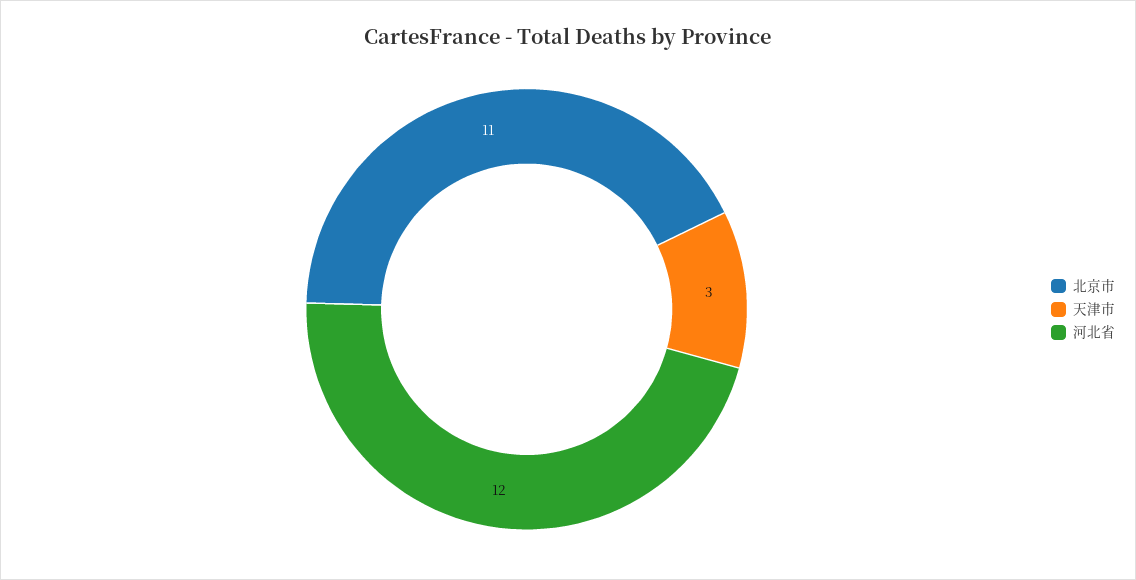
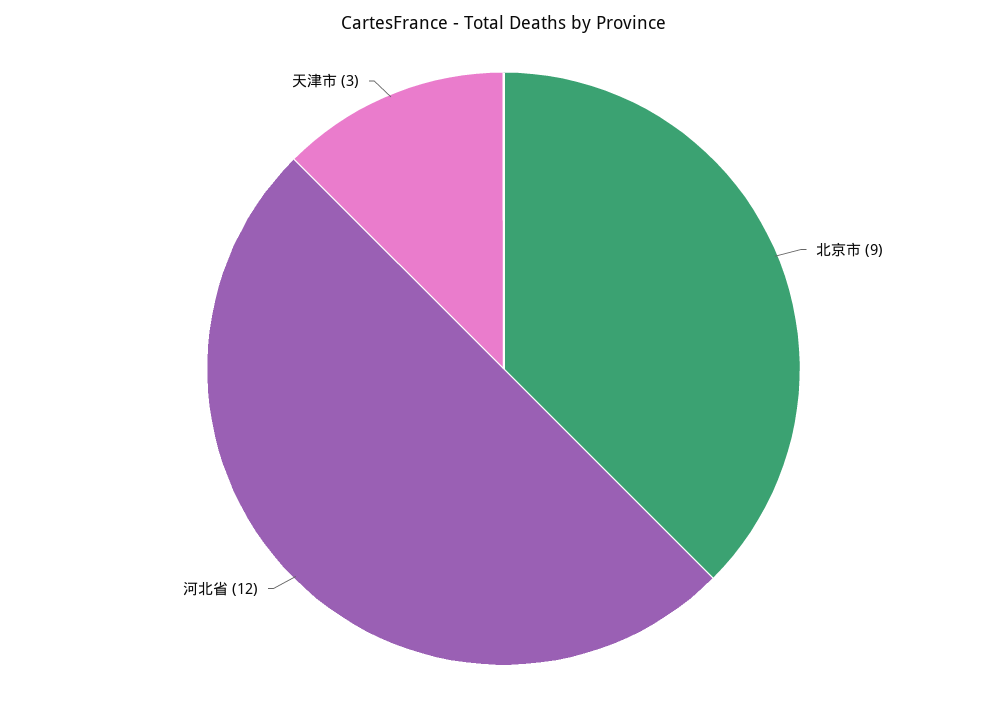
北京市: 11 -> 9

